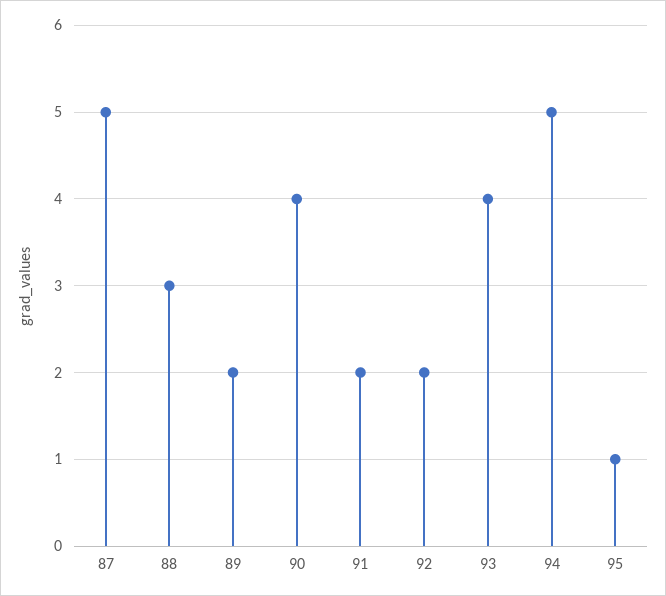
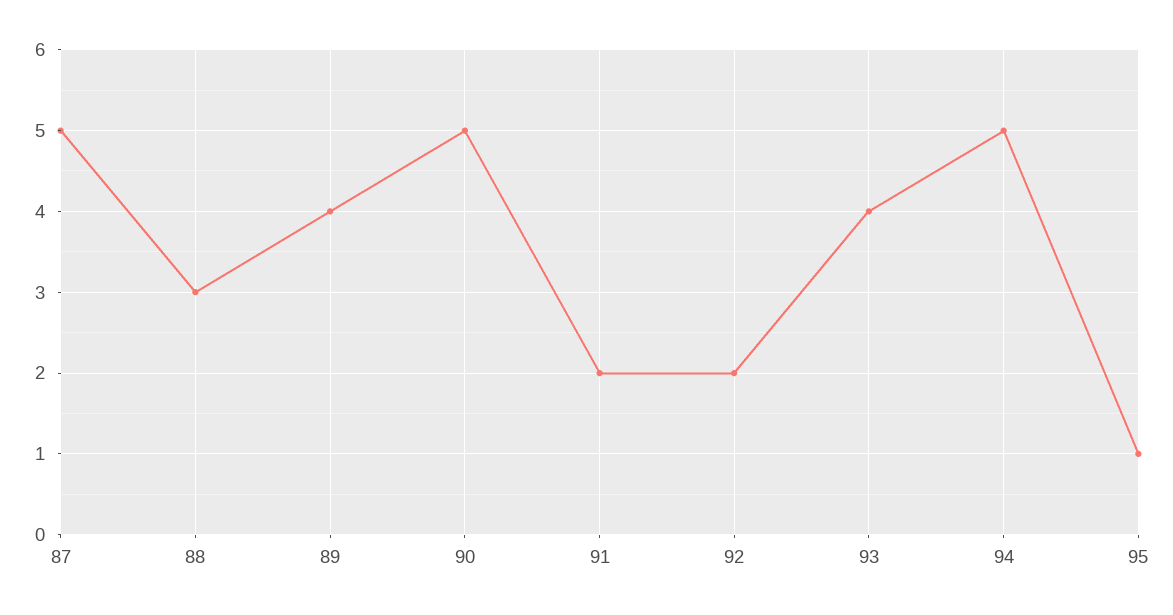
89: 2 -> 4
90: 4 -> 5

